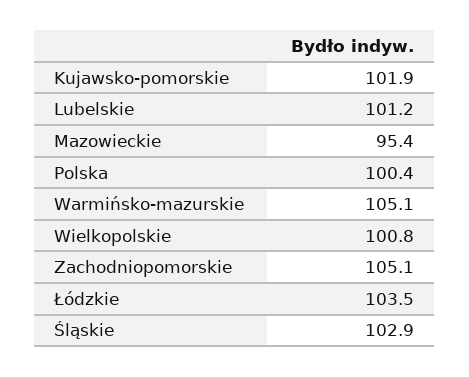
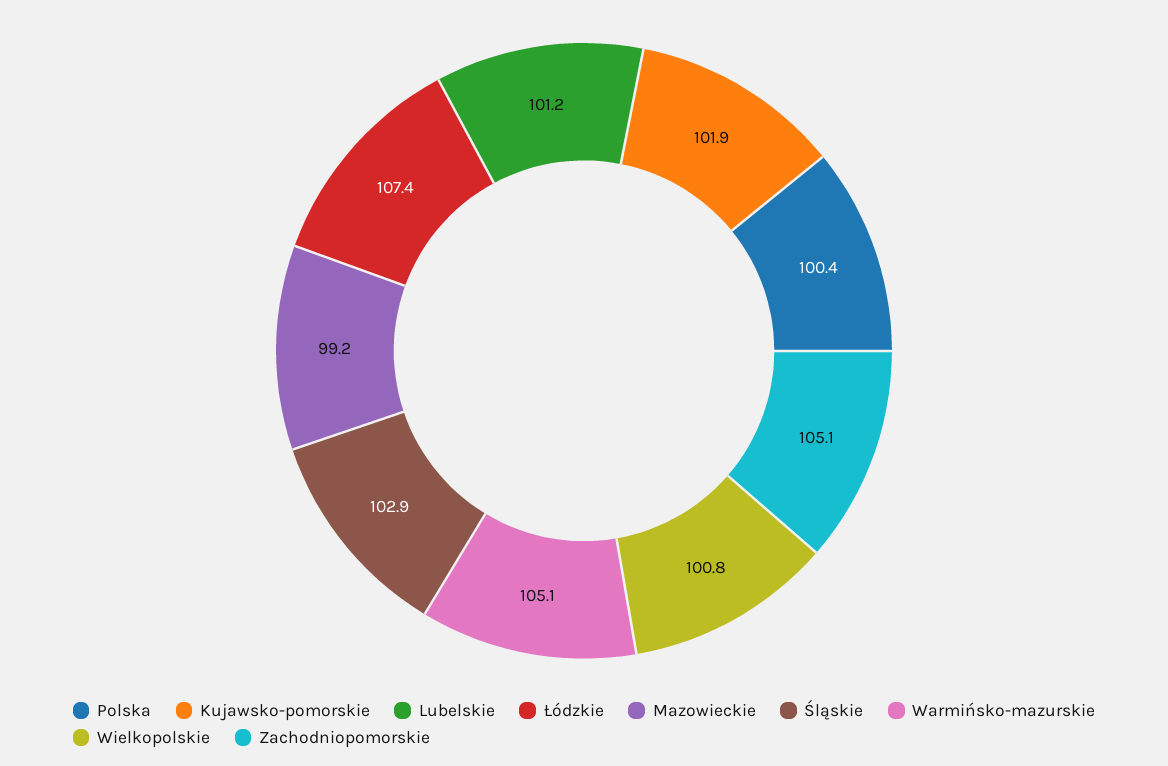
Mazowieckie: 95.4 -> 99.2
Łódzkie: 103.5 -> 107.4

